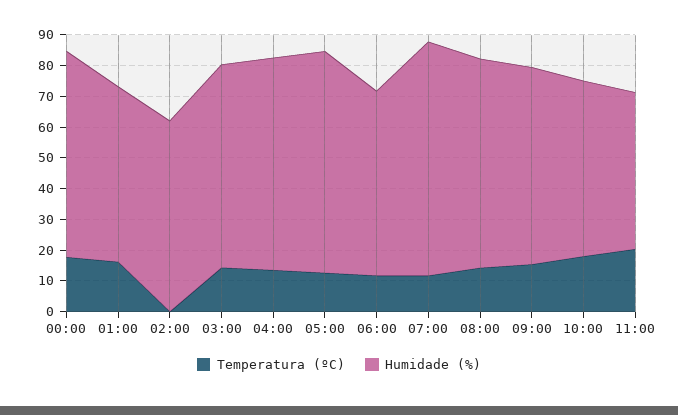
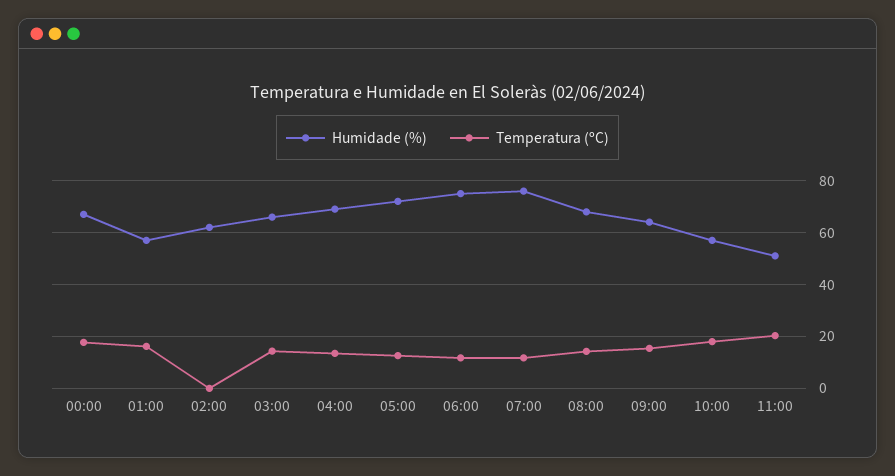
Humidade (%), 06:00: 60 -> 75

